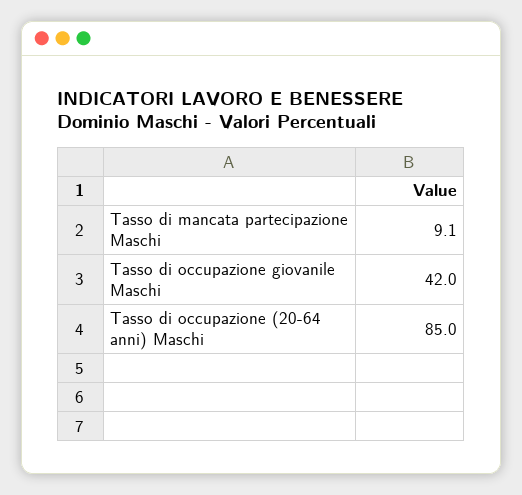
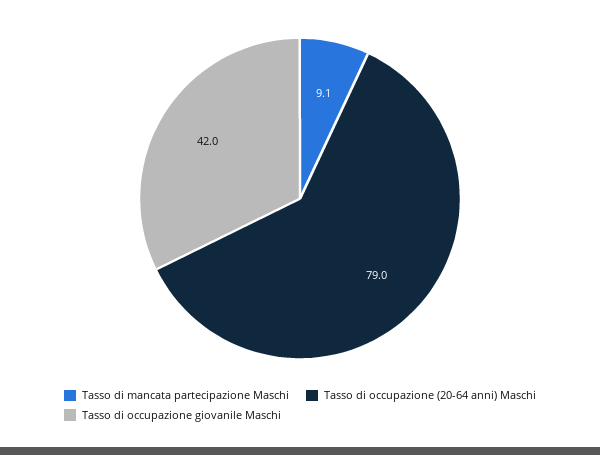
Tasso di occupazione (20-64 anni) Maschi: 85 -> 79

